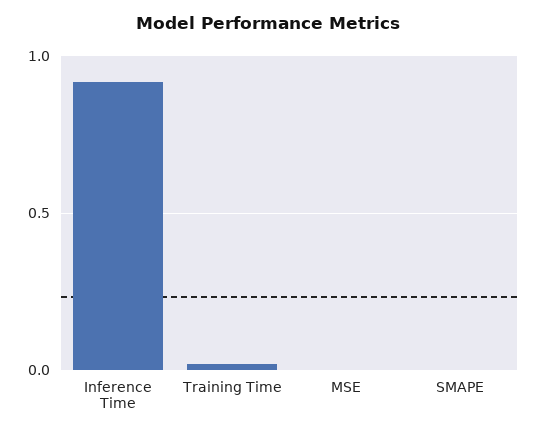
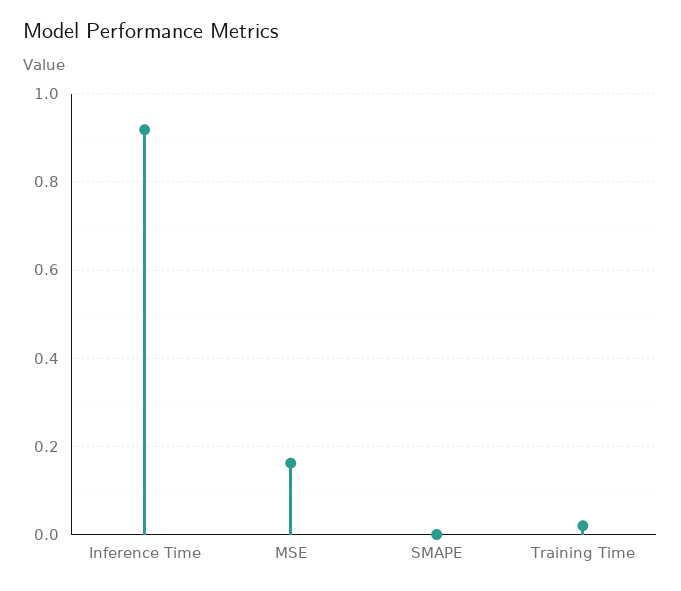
MSE: 0 -> 0.16

